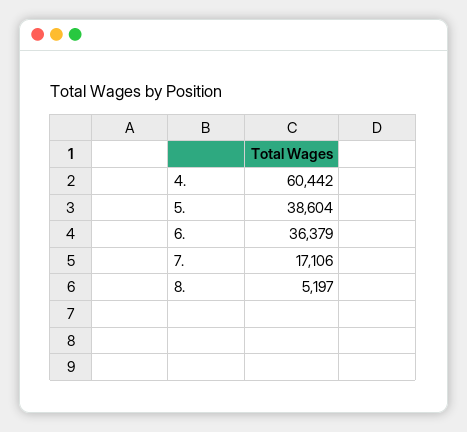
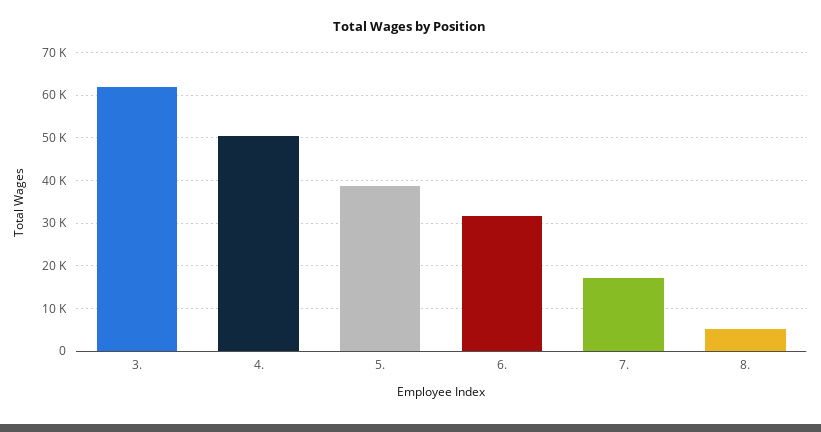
4.: 60442 -> 50000
6.: 36379 -> 32000
3.: none -> 62000

